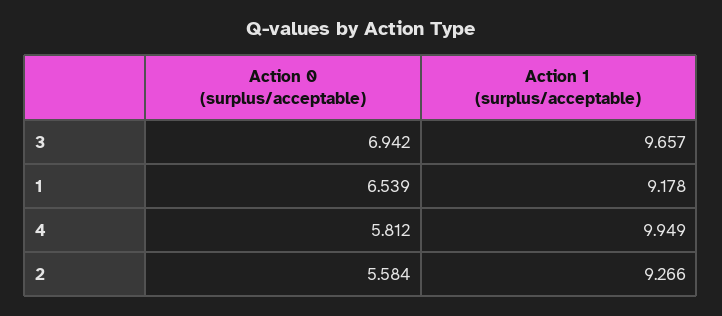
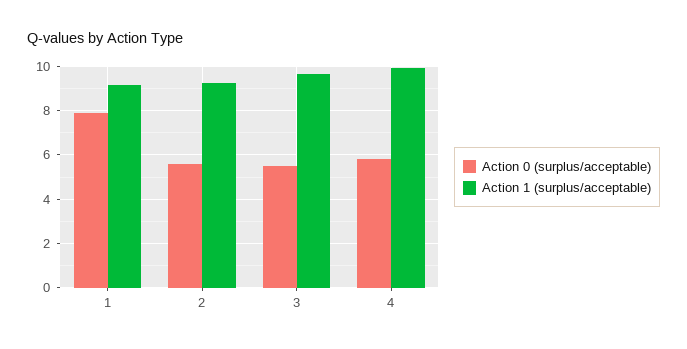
Action 0 (surplus/acceptable), 3: 6.942 -> 5.5
Action 0 (surplus/acceptable), 1: 6.539 -> 8

